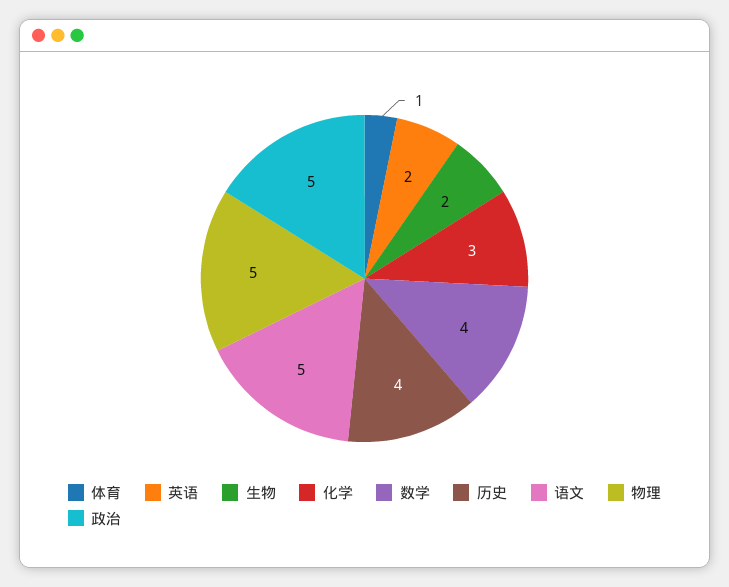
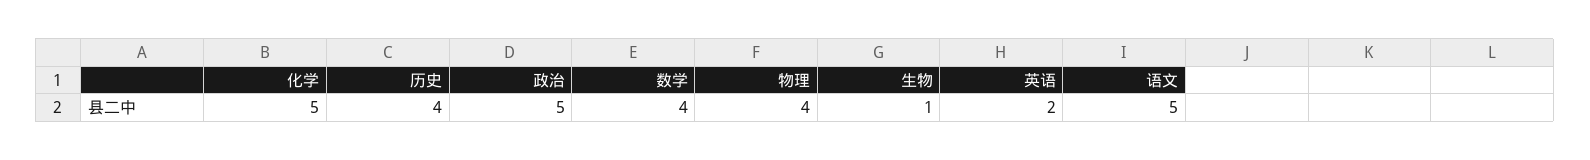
体育: 1 -> none
生物: 2 -> 1
化学: 3 -> 5
物理: 5 -> 4

